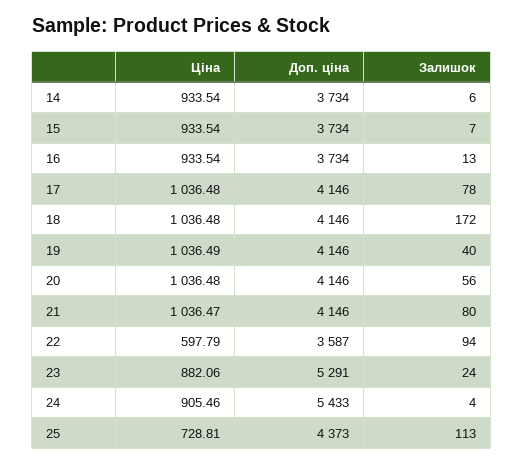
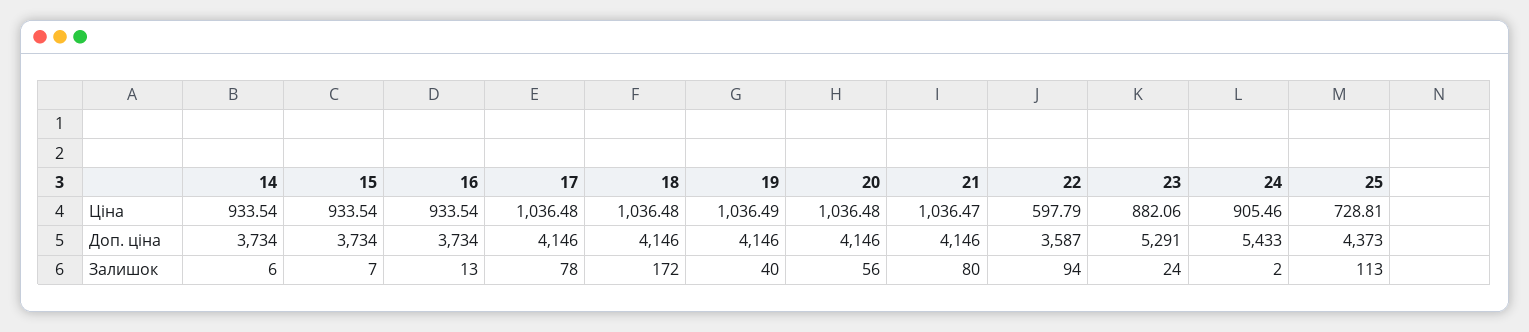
Залишок, 24: 4 -> 2

